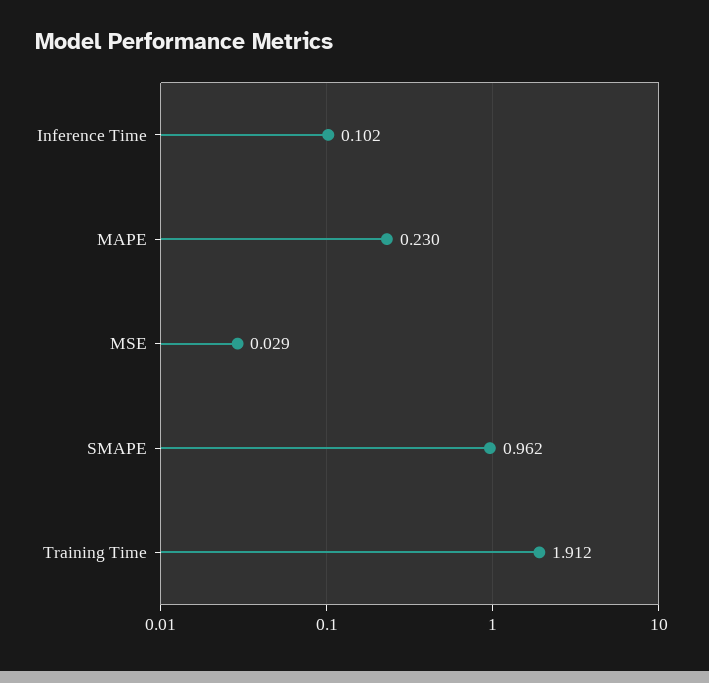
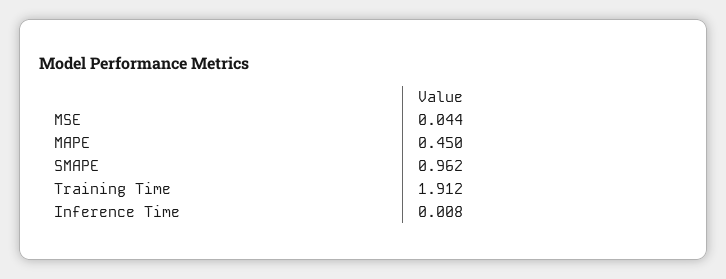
Inference Time: 0.102 -> 0.008
MAPE: 0.23 -> 0.45
MSE: 0.029 -> 0.044

